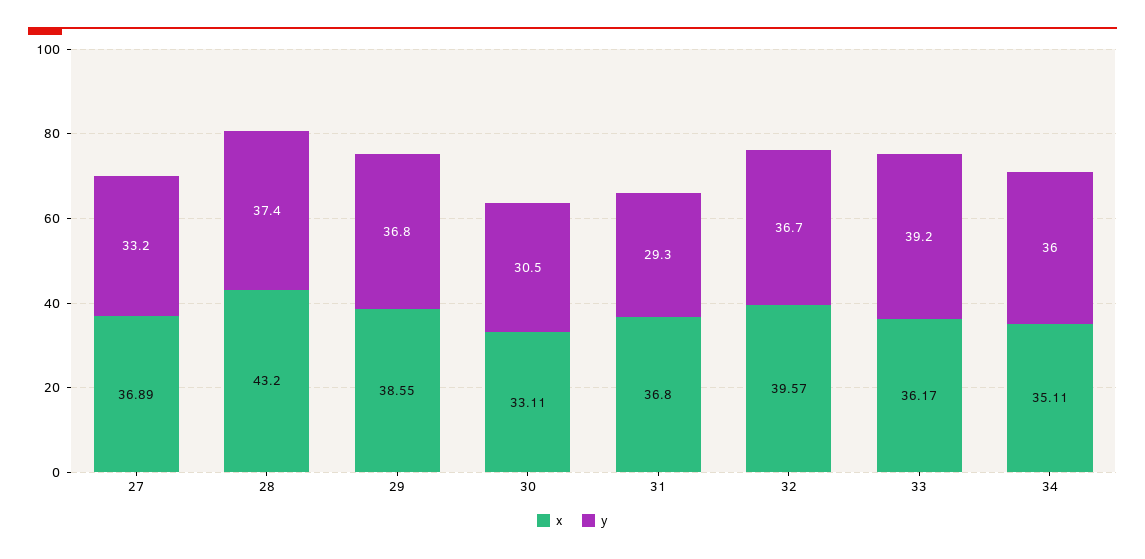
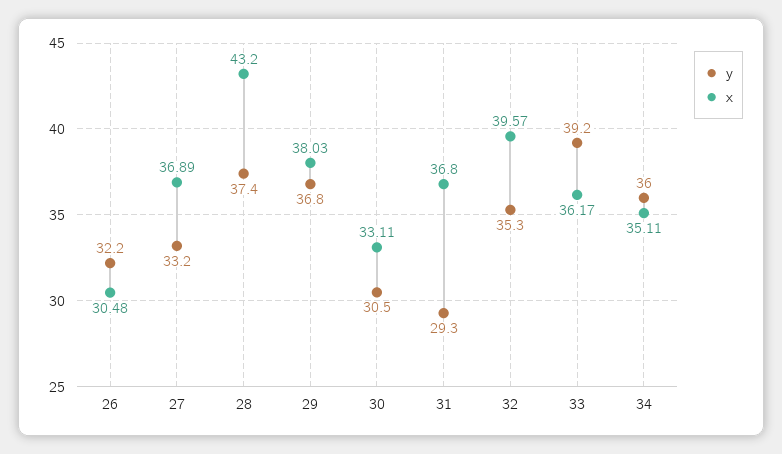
x, 29: 38.55 -> 38.03
y, 32: 36.7 -> 35.3
y, 26: none -> 32.2
x, 26: none -> 30.48

